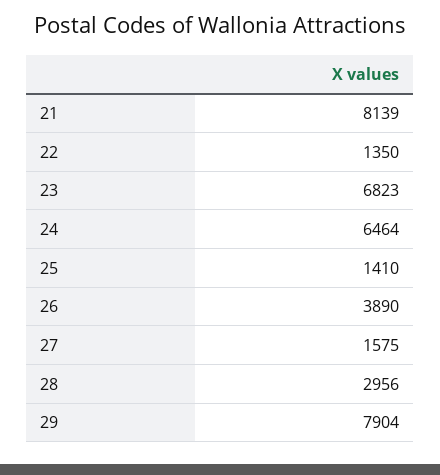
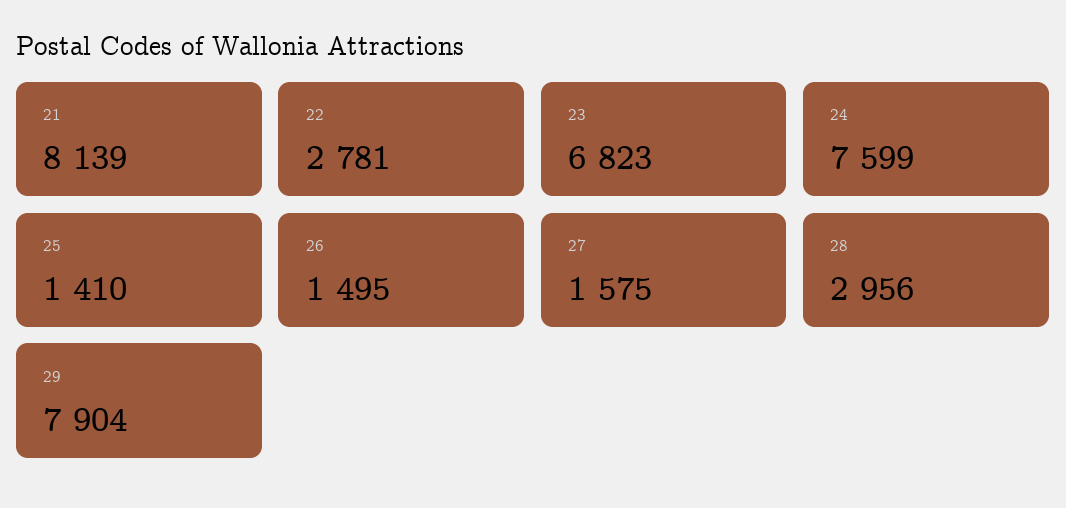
22: 1350 -> 2781
24: 6464 -> 7599
26: 3890 -> 1495

